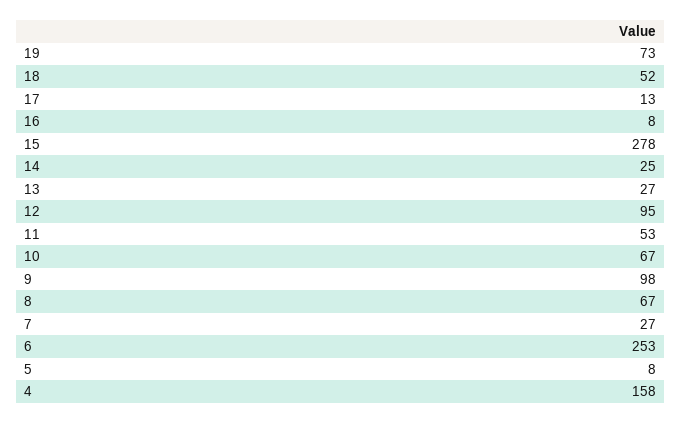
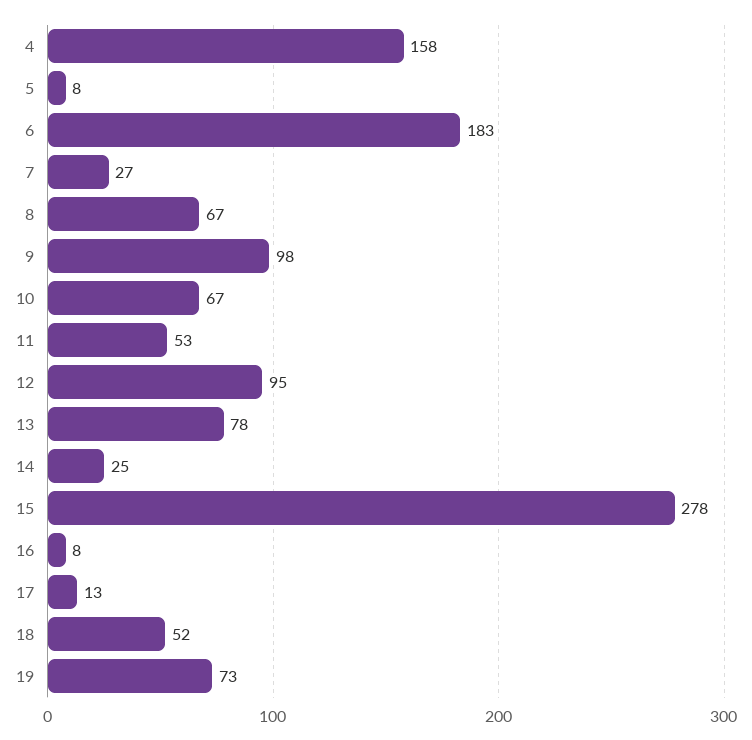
13: 27 -> 78
6: 253 -> 183

